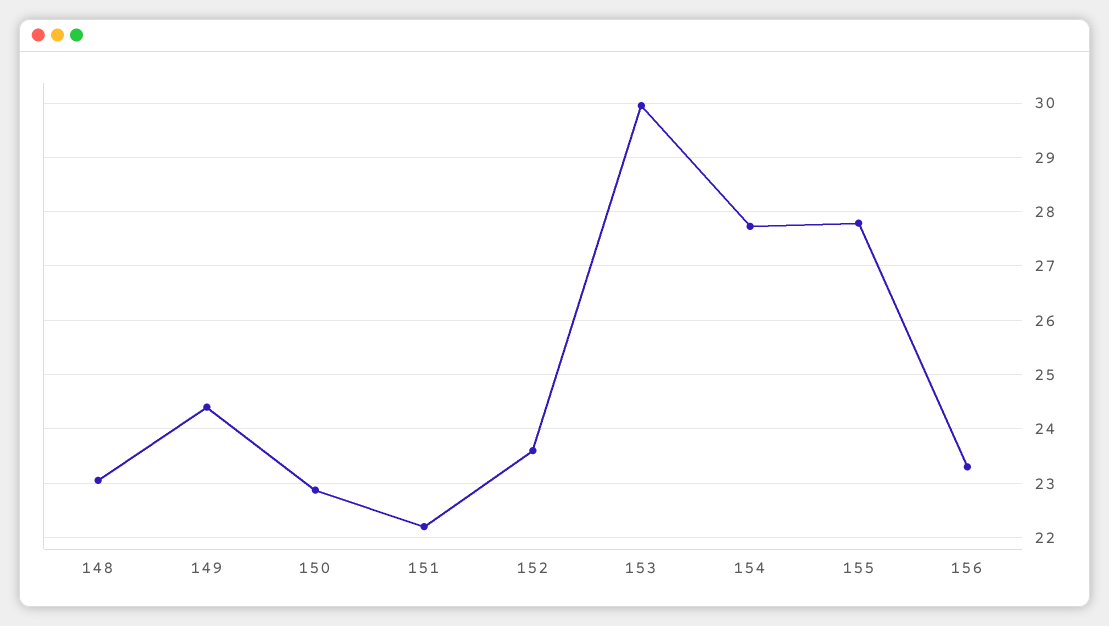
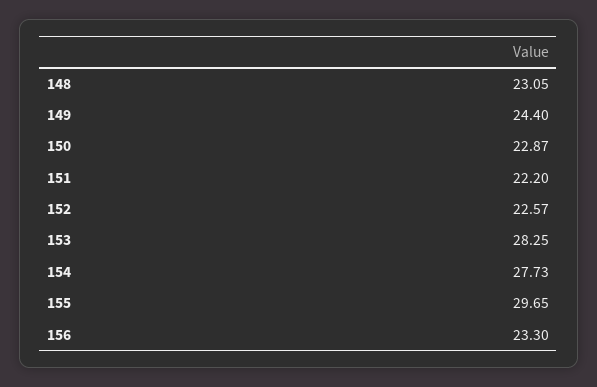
152: 23.6 -> 22.57
153: 30 -> 28.25
155: 27.8 -> 29.65

